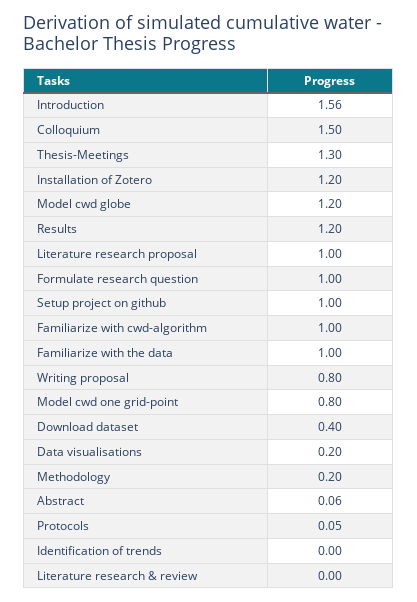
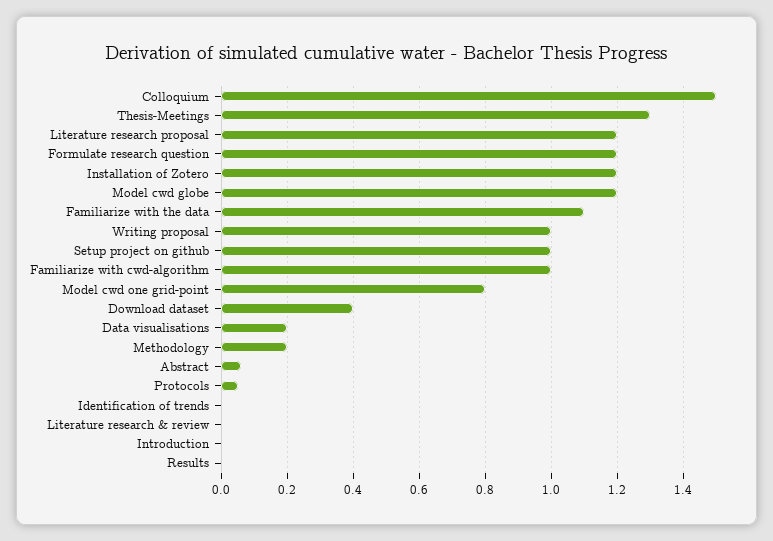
Introduction: 1.56 -> 0
Results: 1.2 -> 0
Literature research proposal: 1 -> 1.2
Formulate research question: 1 -> 1.2
Familiarize with the data: 1 -> 1.1
Writing proposal: 0.8 -> 1

